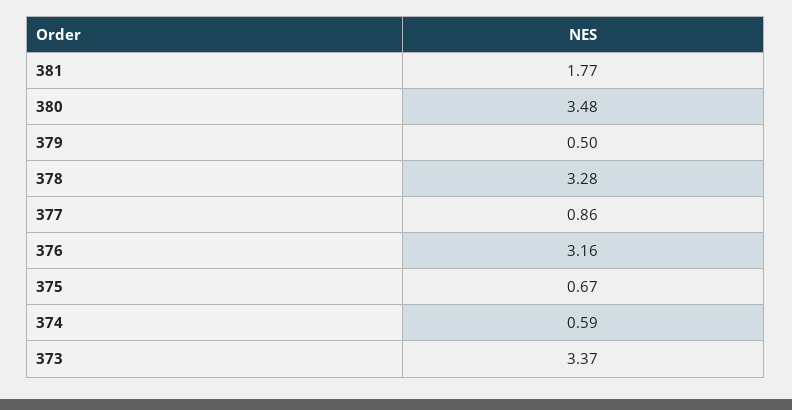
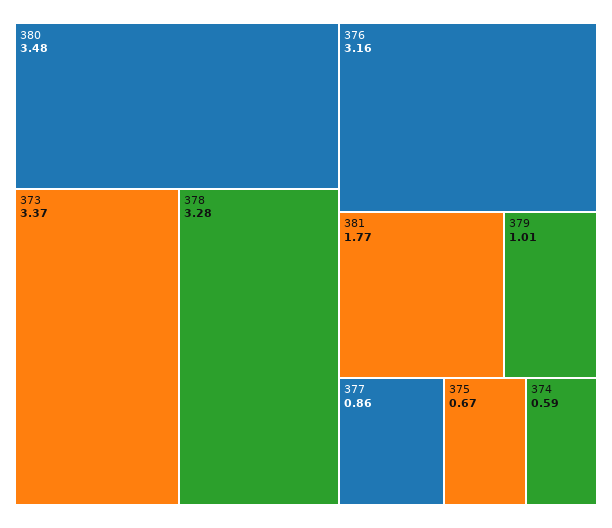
379: 0.5 -> 1.01

